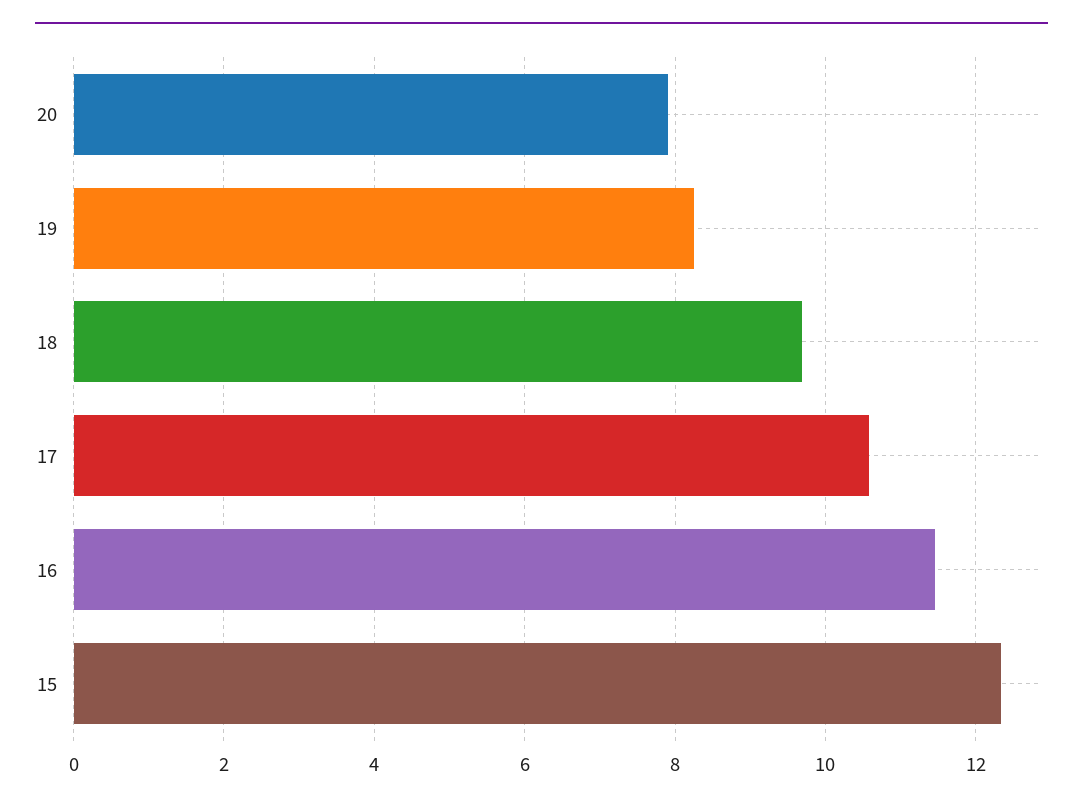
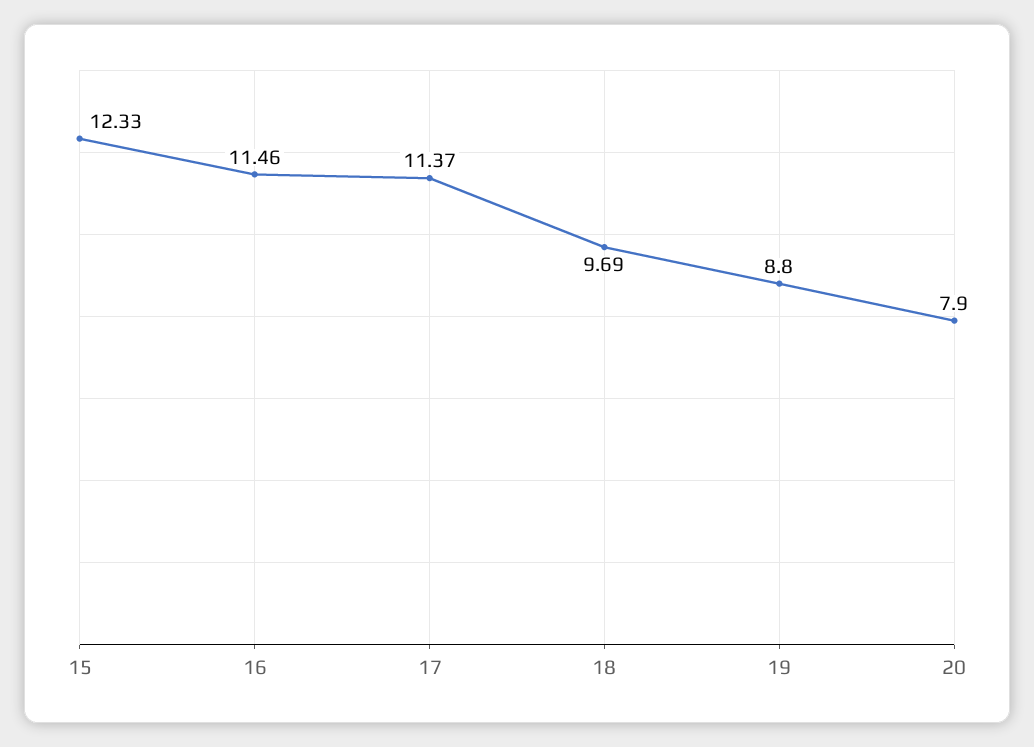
19: 8.2 -> 8.8
17: 10.6 -> 11.37

